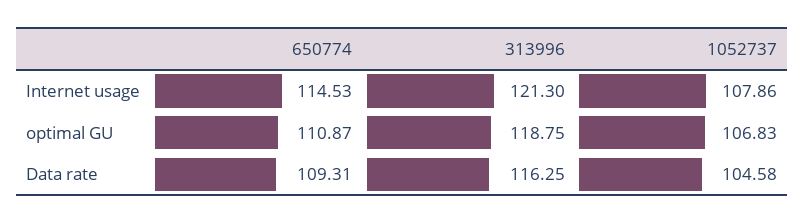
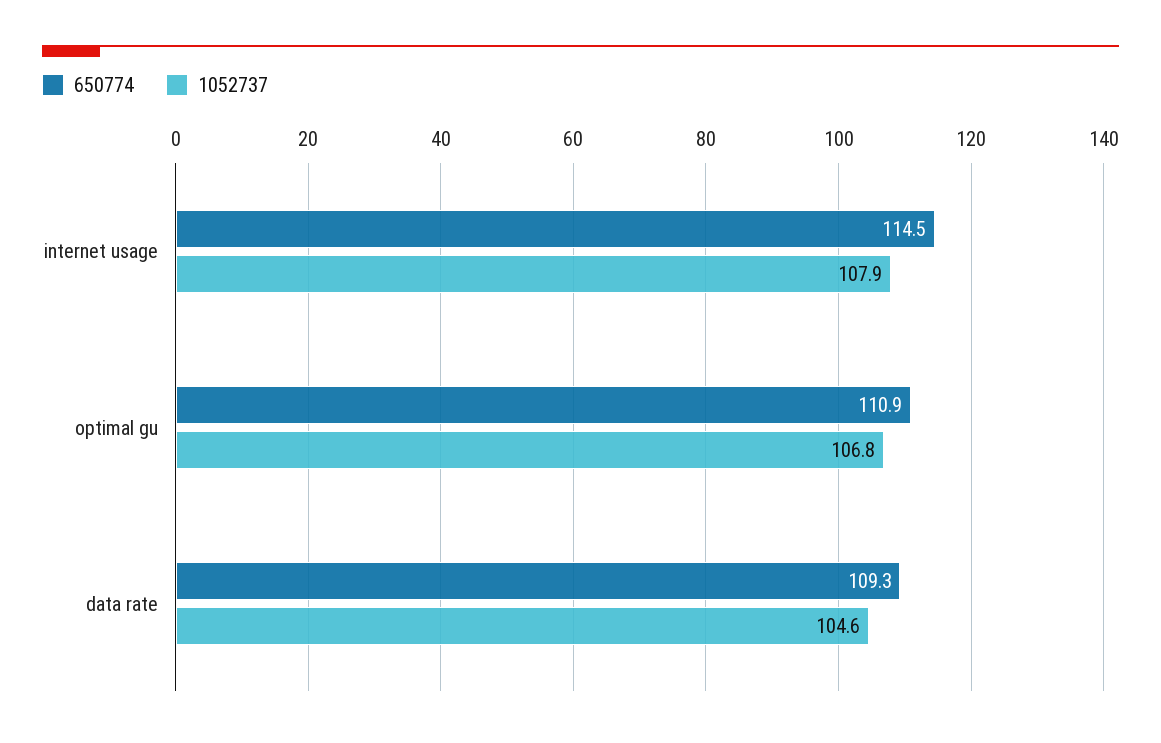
313996, Internet usage: 121.3 -> none
313996, optimal GU: 118.75 -> none
313996, Data rate: 116.25 -> none

